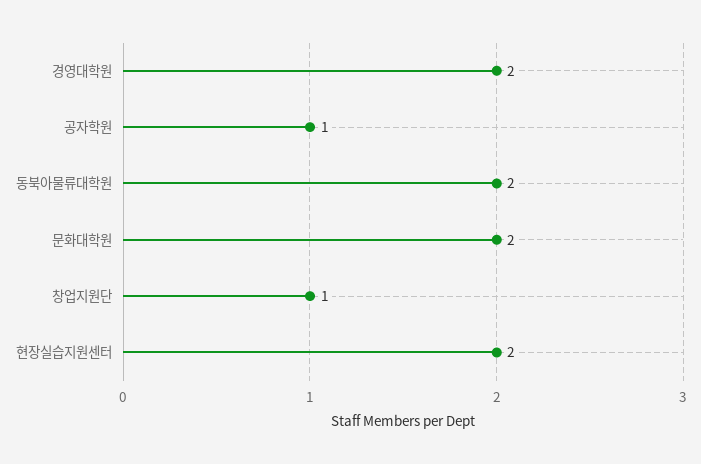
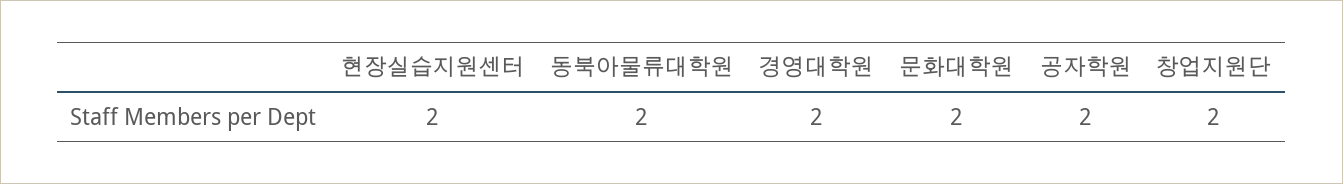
공자학원: 1 -> 2
창업지원단: 1 -> 2

